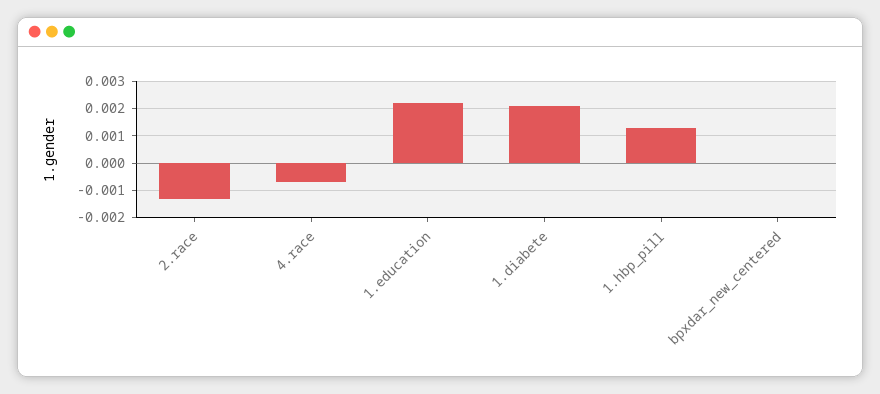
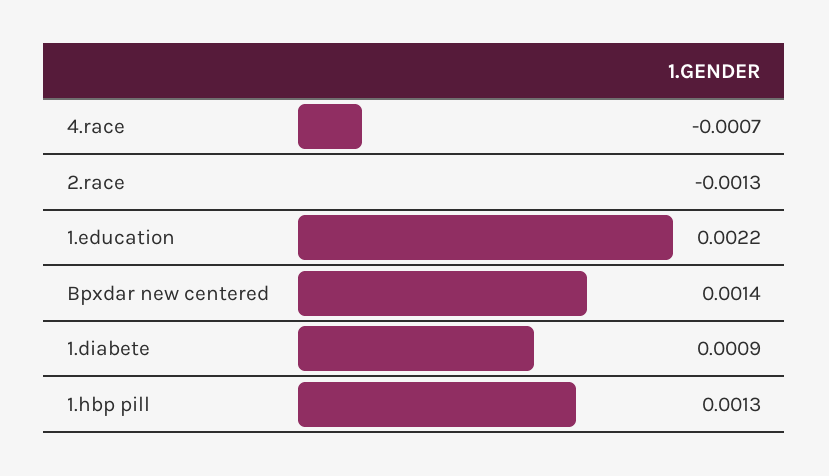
1.diabete: 0.002 -> 0.0009
bpxdar_new_centered: 0 -> 0.0014

